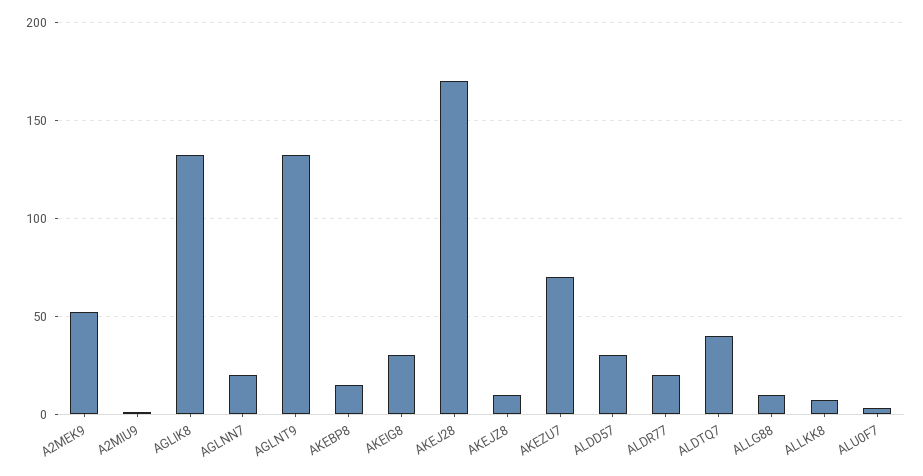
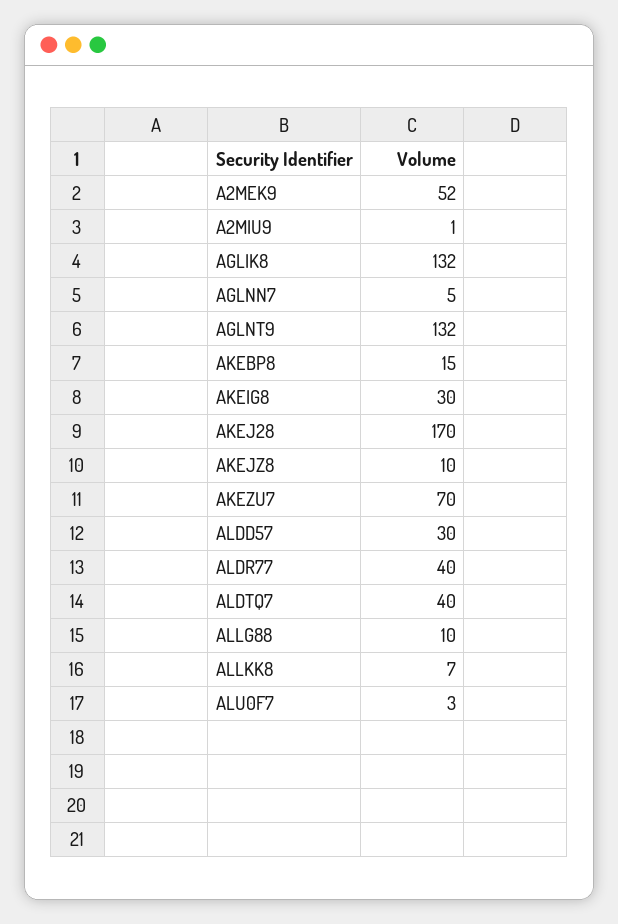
AGLNN7: 20 -> 5
ALDR77: 20 -> 40

